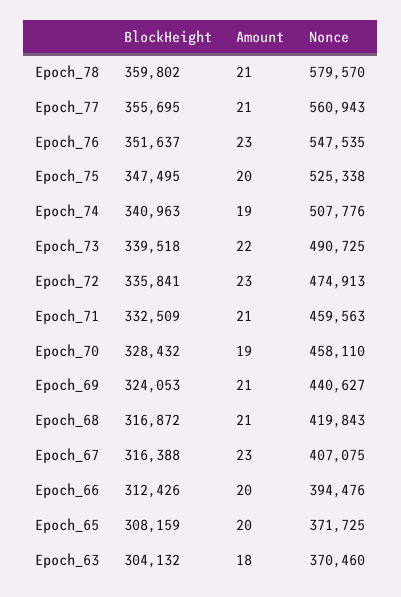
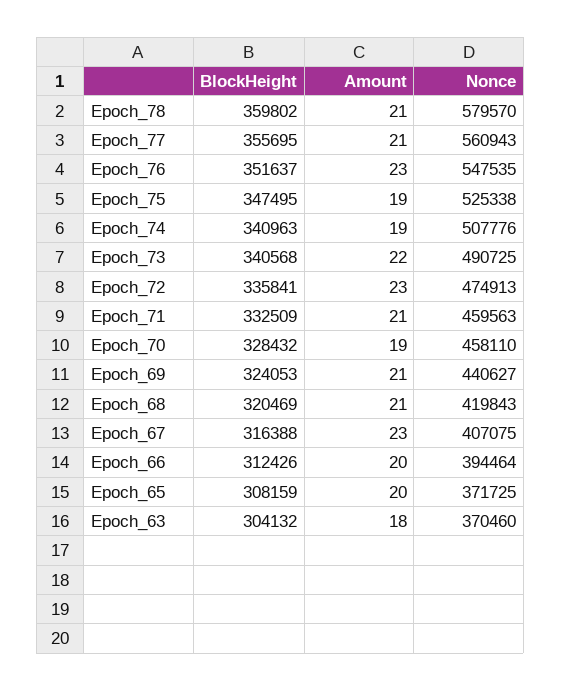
Amount, Epoch_75: 20 -> 19
BlockHeight, Epoch_73: 339518 -> 340568
BlockHeight, Epoch_68: 316872 -> 320469
Nonce, Epoch_66: 394476 -> 394464

